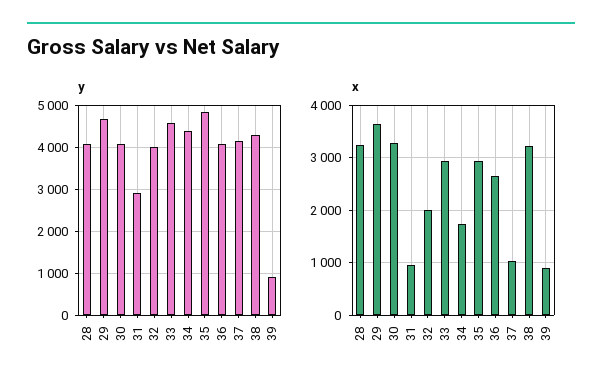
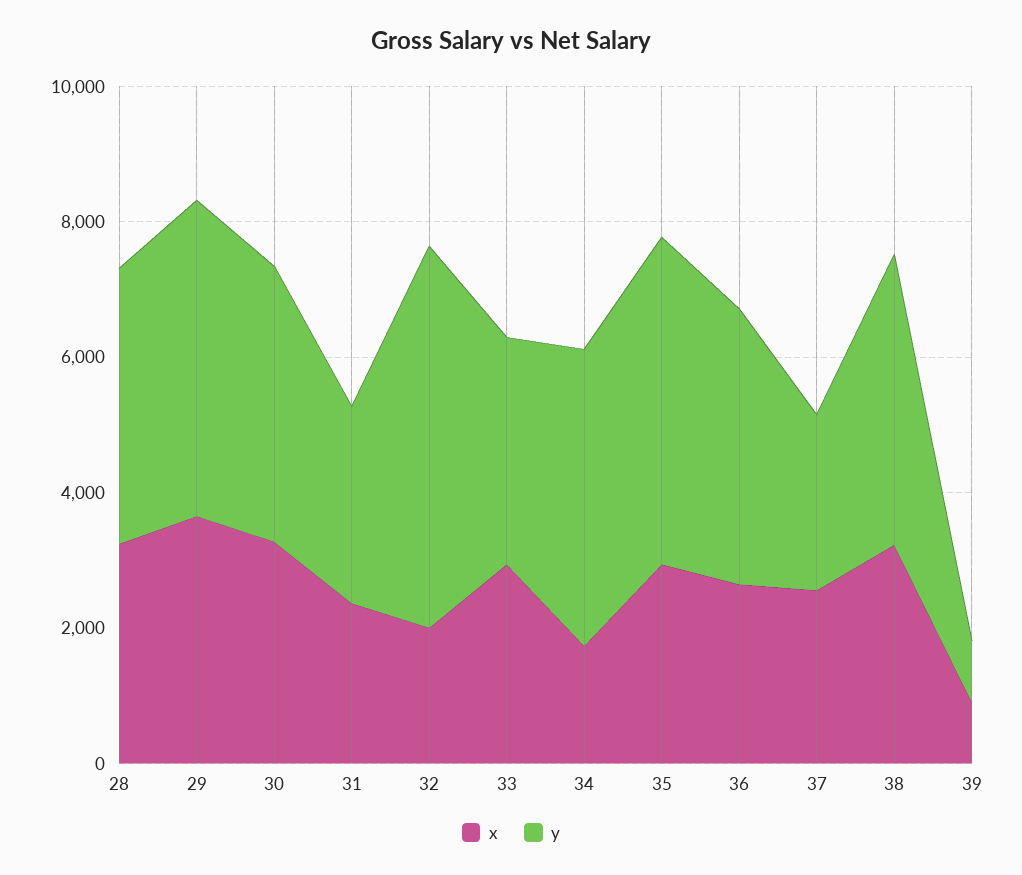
y, 32: 4000 -> 5500
y, 33: 4600 -> 3500
y, 37: 4200 -> 2500
x, 31: 1000 -> 2500
x, 37: 1000 -> 2500

